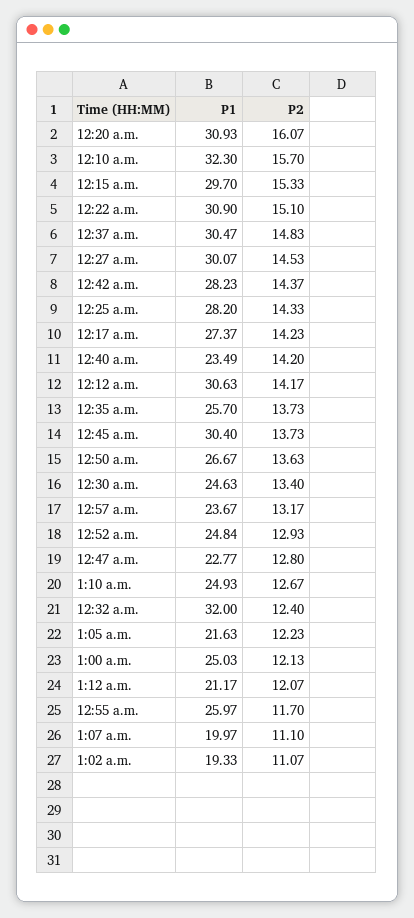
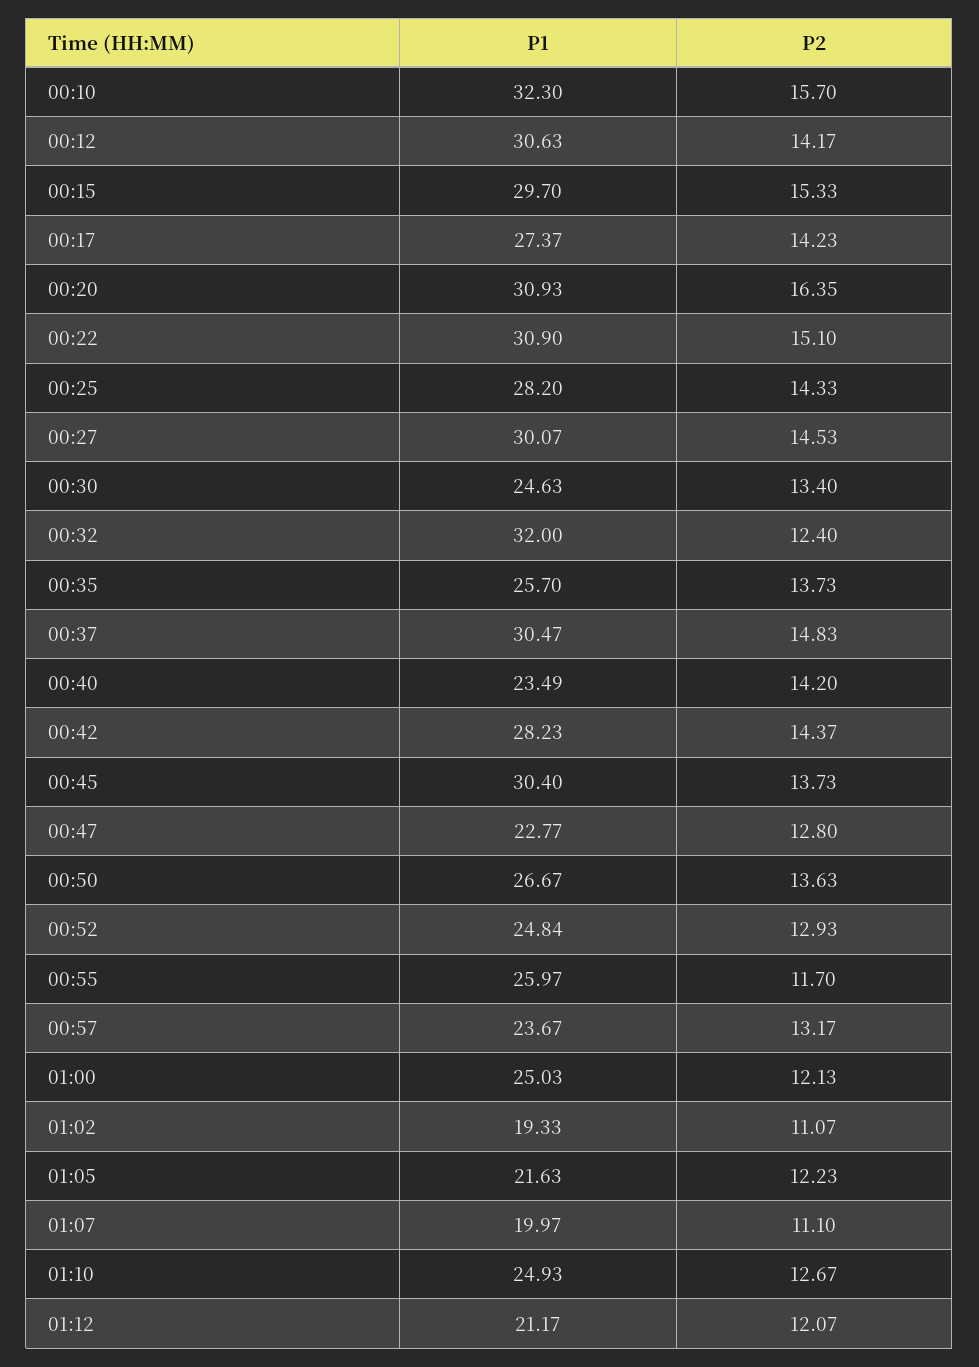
P2, 12:20 a.m.: 16.07 -> 16.35

